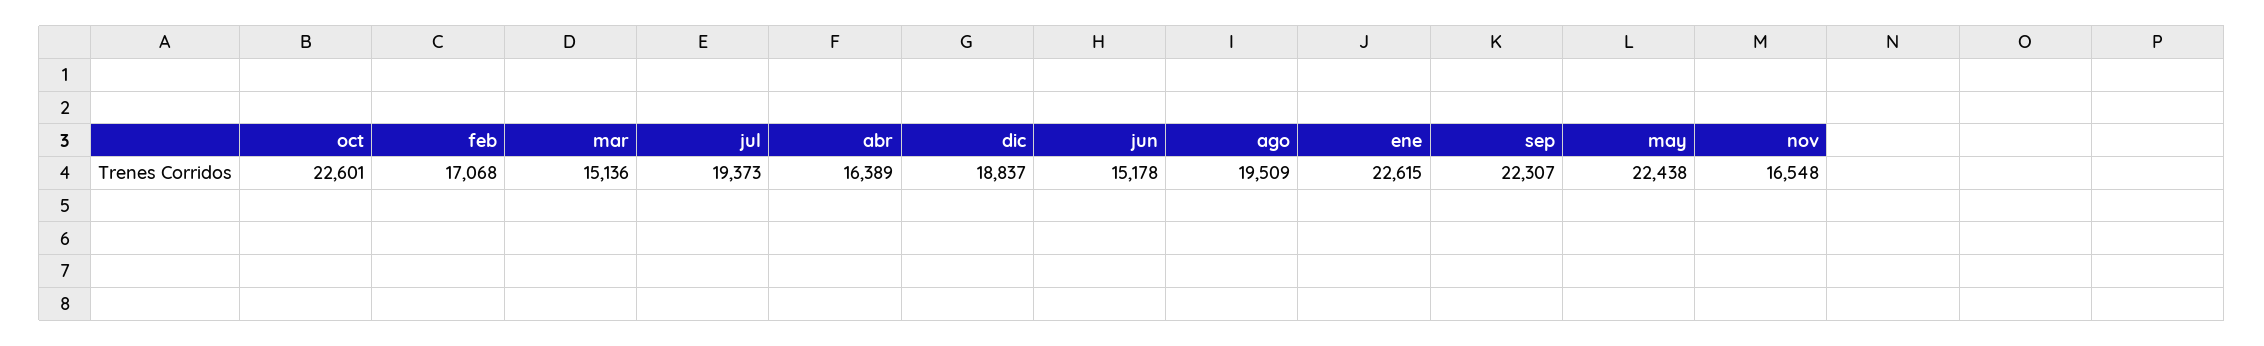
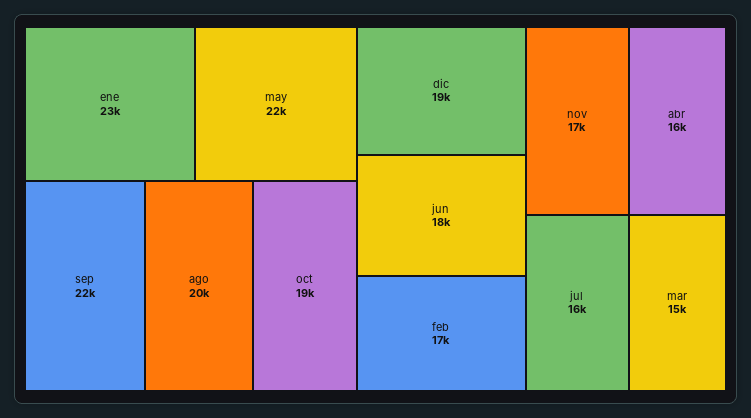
oct: 22601 -> 19000
jul: 19373 -> 16000
jun: 15178 -> 18000

